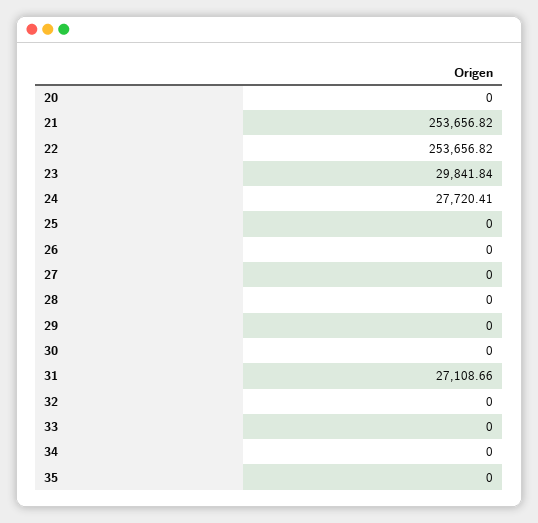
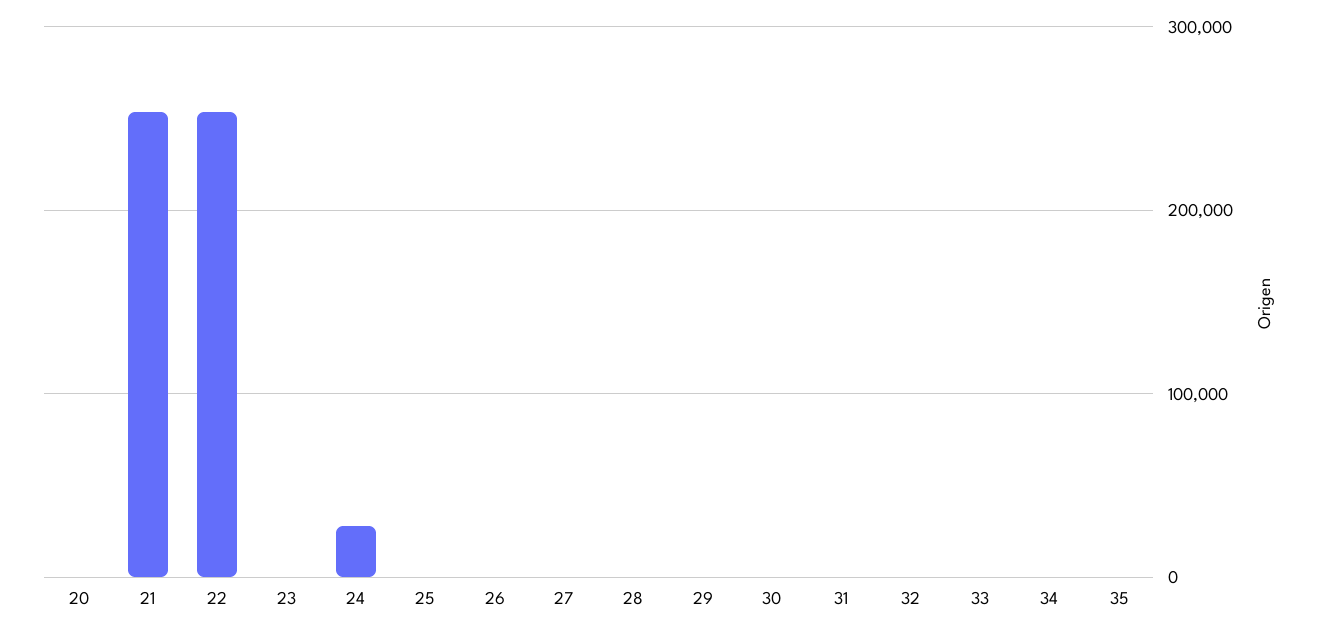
23: 29841.84 -> 0
31: 27108.66 -> 0

